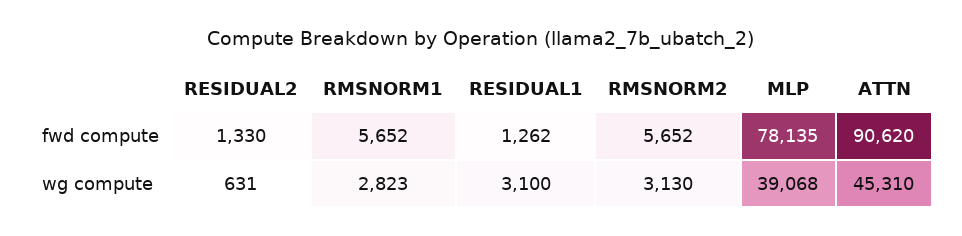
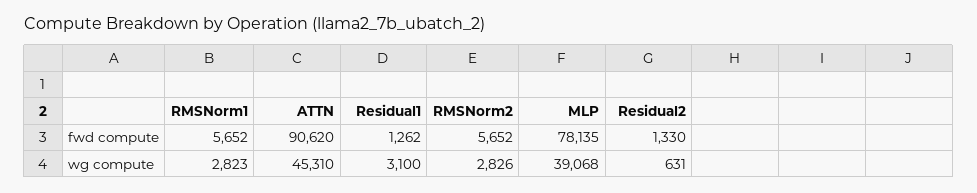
RMSNORM2, wg compute: 3130 -> 2826

